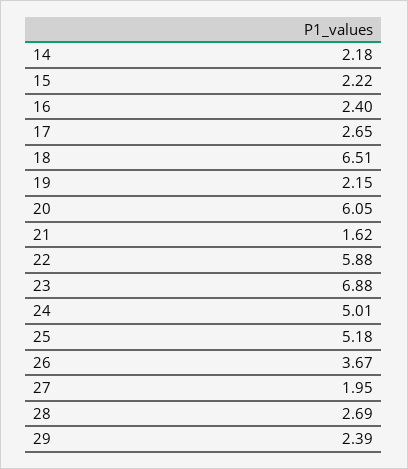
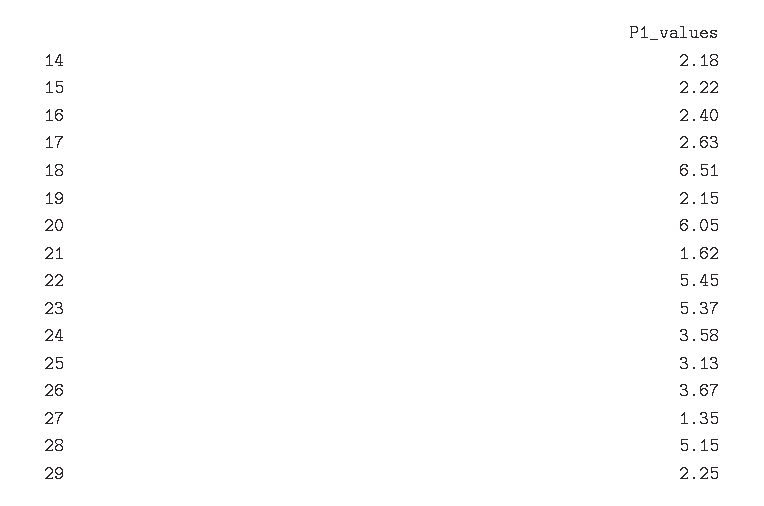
17: 2.65 -> 2.63
22: 5.88 -> 5.45
23: 6.88 -> 5.37
24: 5.01 -> 3.58
25: 5.18 -> 3.13
27: 1.95 -> 1.35
28: 2.69 -> 5.15
29: 2.39 -> 2.25

